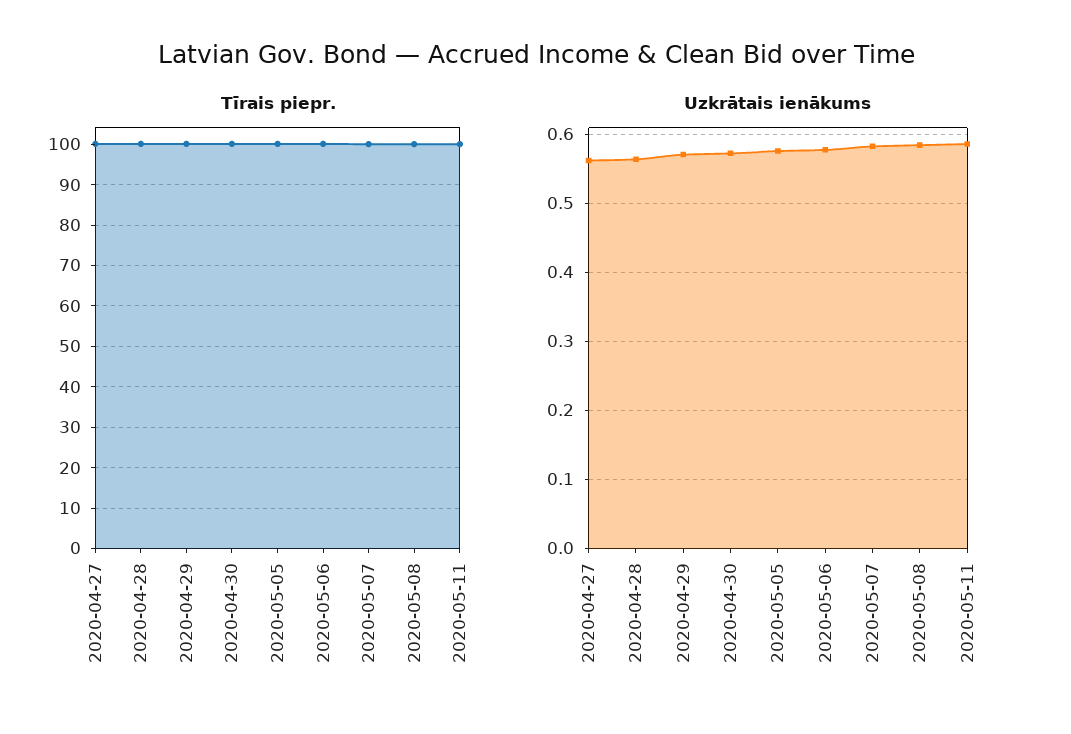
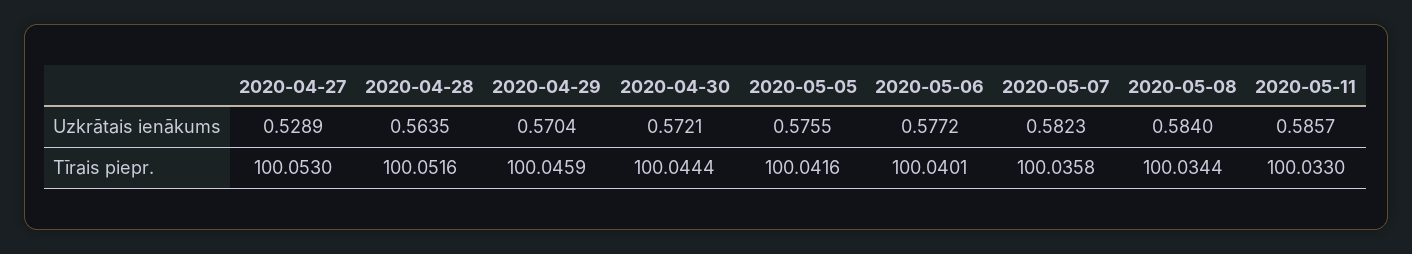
Uzkrātais ienākums, 2020-04-27: 0.56 -> 0.5289

